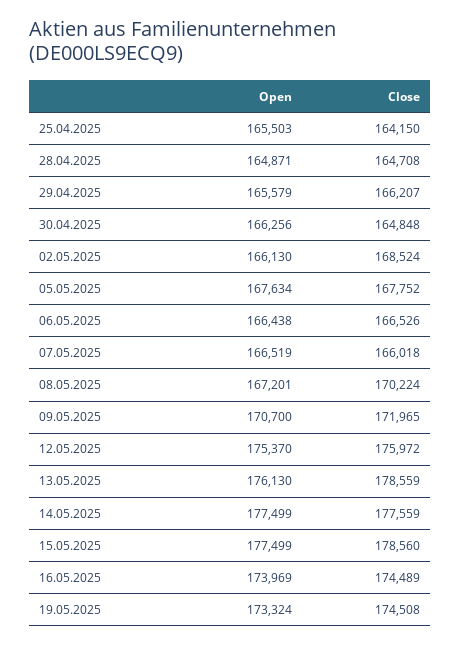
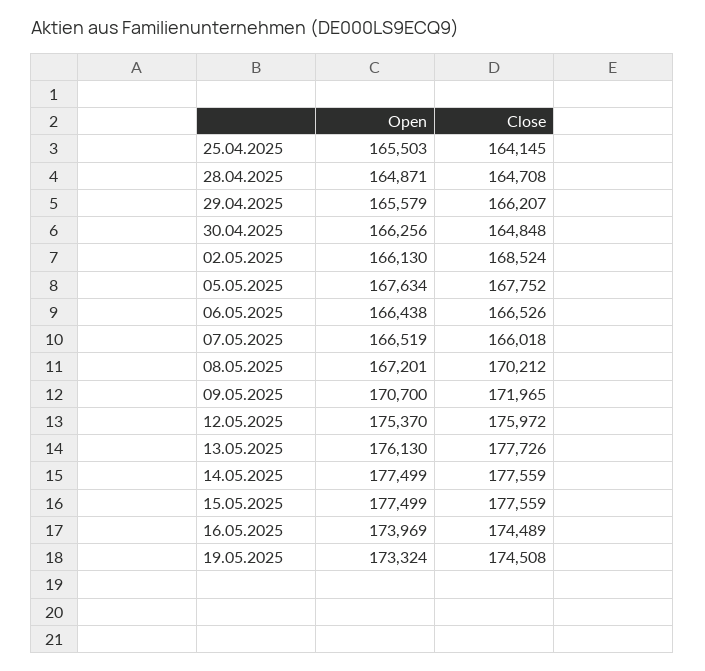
Close, 25.04.2025: 164150 -> 164145
Close, 08.05.2025: 170224 -> 170212
Close, 13.05.2025: 178559 -> 177726
Close, 15.05.2025: 178560 -> 177559

